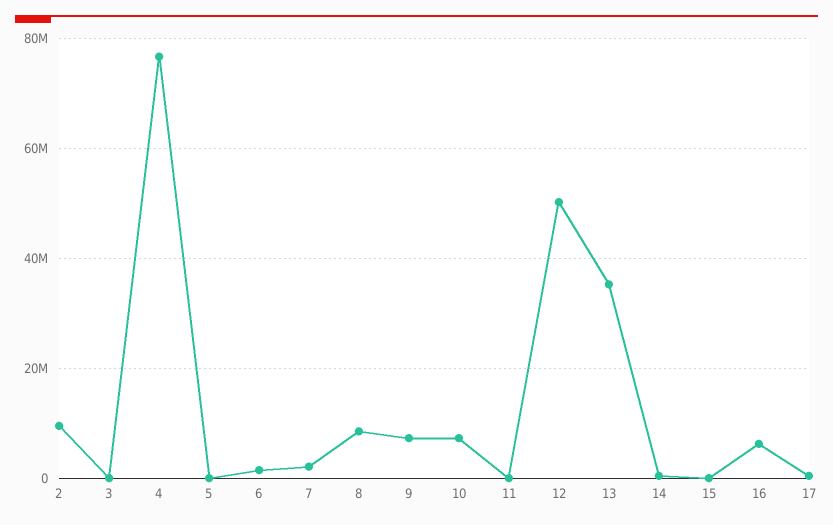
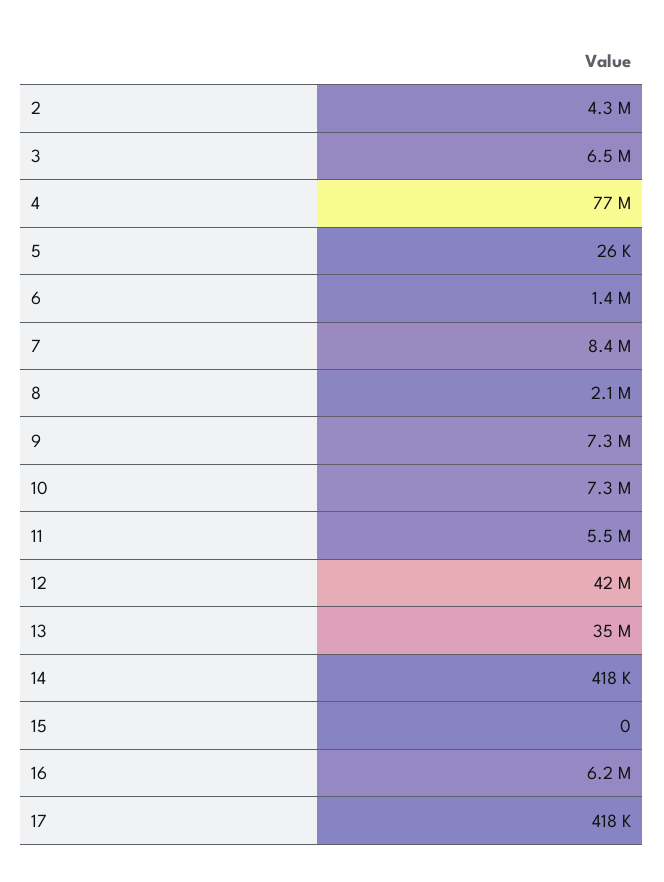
2: 10000000 -> 4300000
3: 0 -> 6500000
7: 2000000 -> 8400000
8: 8000000 -> 2100000
11: 0 -> 5500000
12: 50000000 -> 42000000

